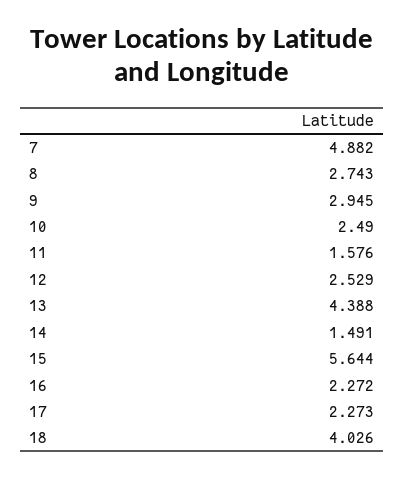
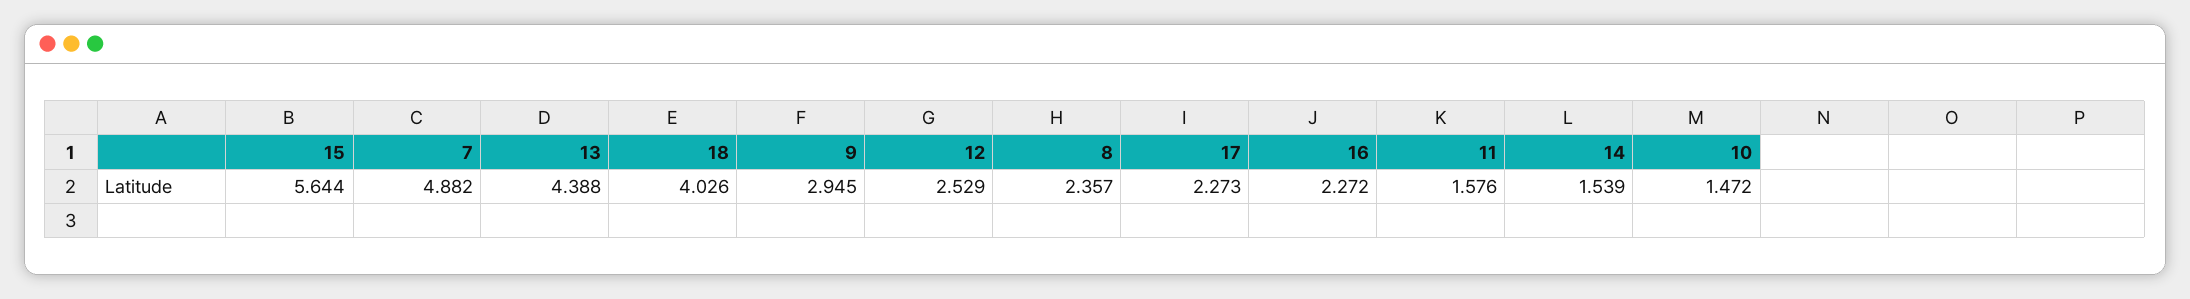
8: 2.743 -> 2.357
10: 2.49 -> 1.472
14: 1.491 -> 1.539

